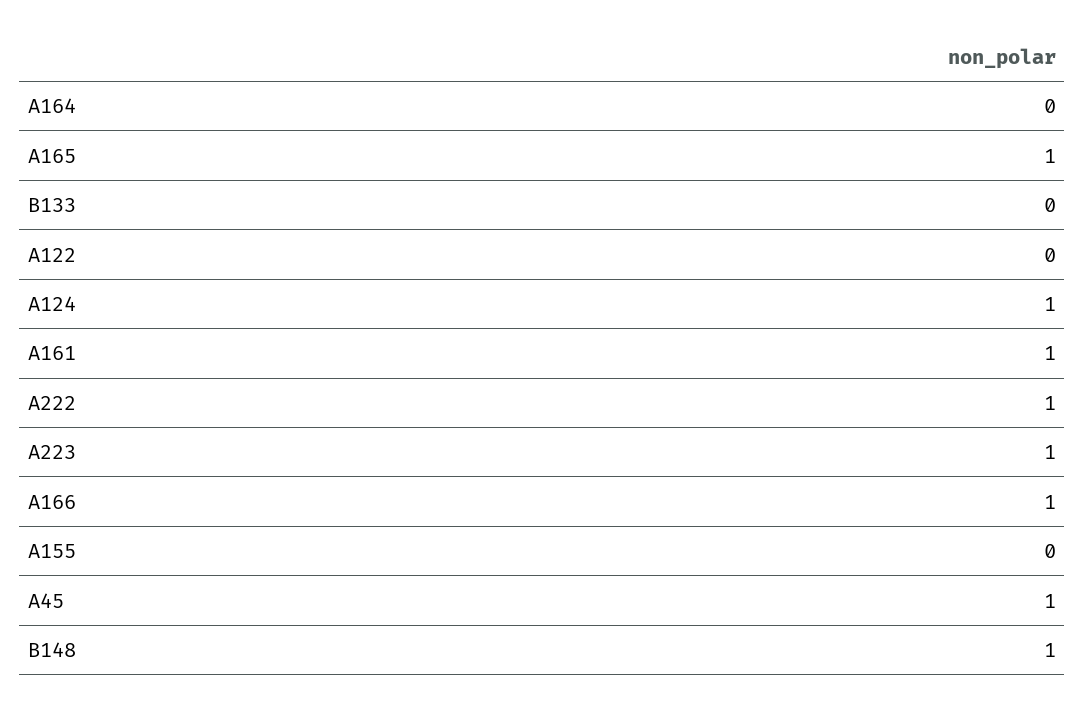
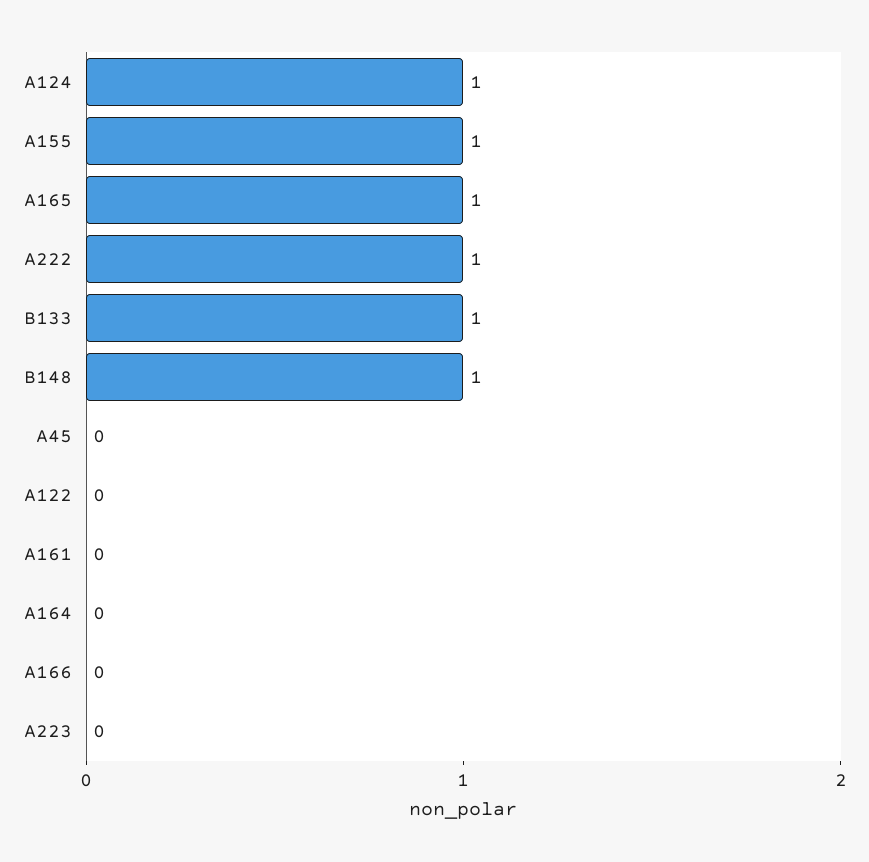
B133: 0 -> 1
A161: 1 -> 0
A223: 1 -> 0
A166: 1 -> 0
A155: 0 -> 1
A45: 1 -> 0

